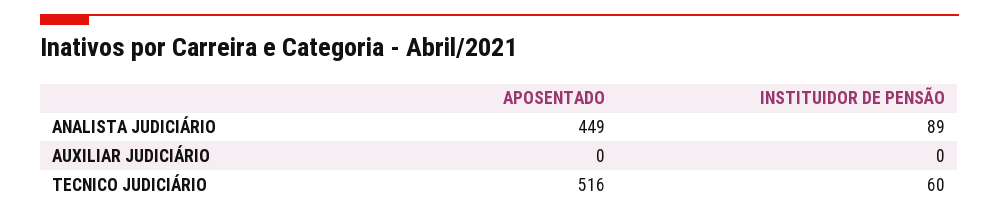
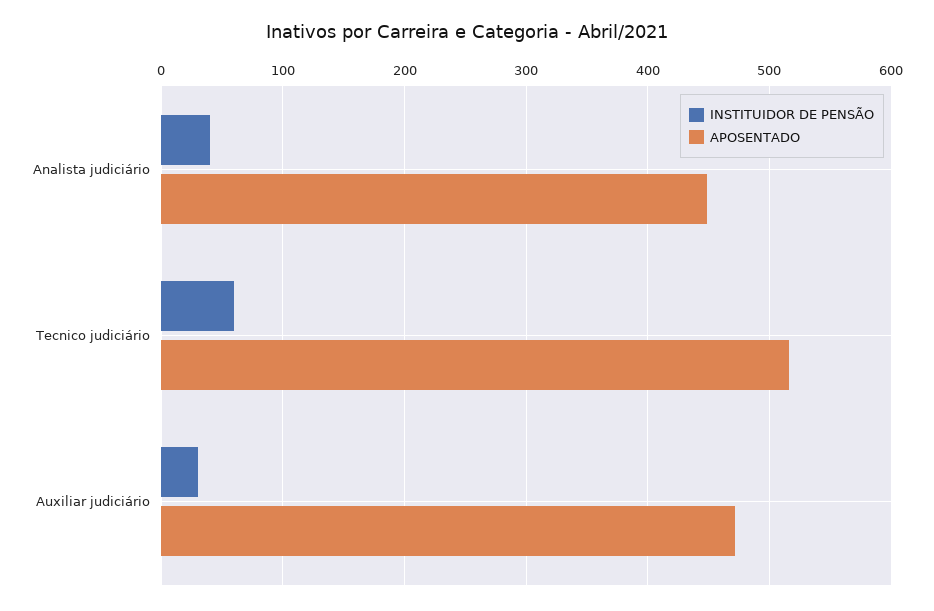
INSTITUIDOR DE PENSÃO, ANALISTA JUDICIÁRIO: 89 -> 40
APOSENTADO, AUXILIAR JUDICIÁRIO: 0 -> 470
INSTITUIDOR DE PENSÃO, AUXILIAR JUDICIÁRIO: 0 -> 30

